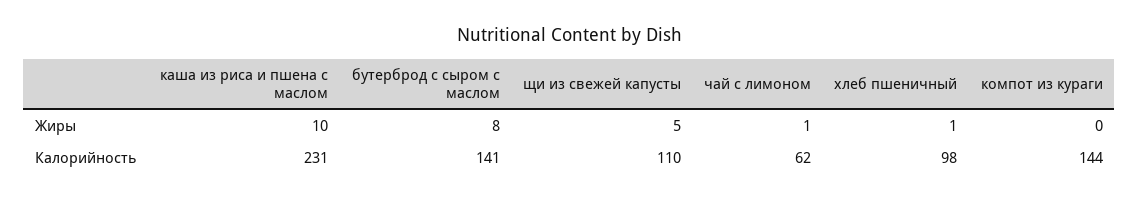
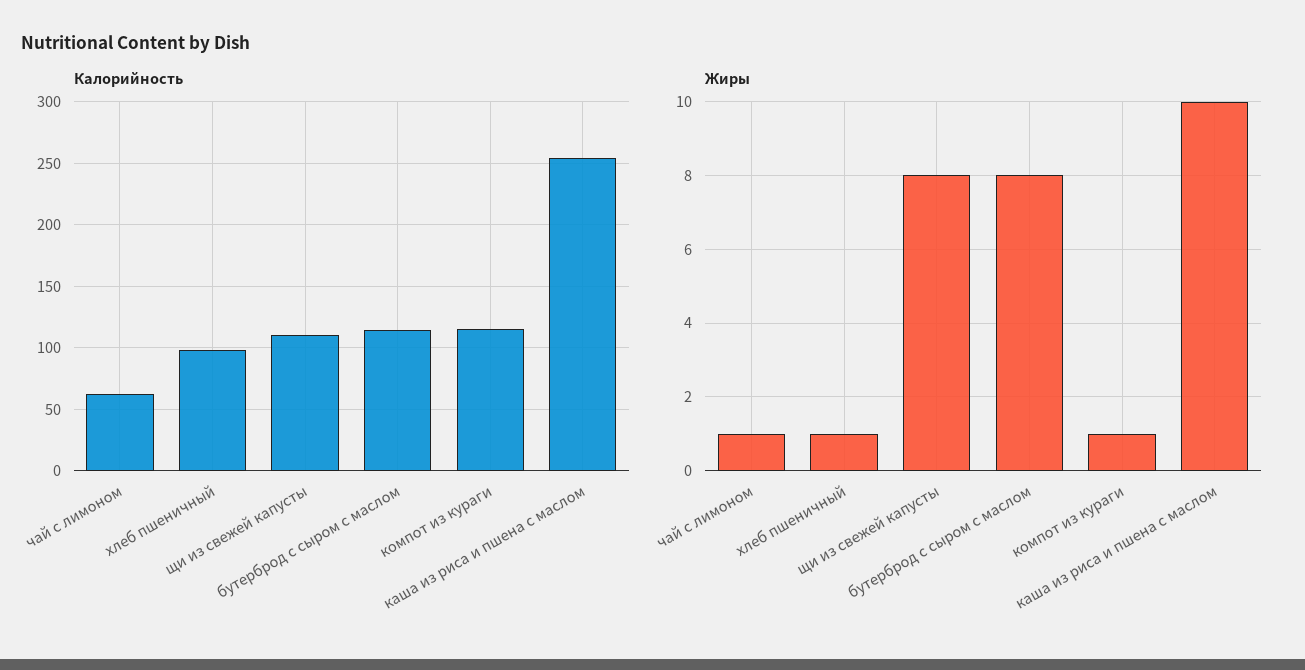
Жиры, щи из свежей капусты: 5 -> 8
Жиры, компот из кураги: 0 -> 1
Калорийность, каша из риса и пшена с маслом: 231 -> 255
Калорийность, бутерброд с сыром с маслом: 141 -> 115
Калорийность, компот из кураги: 144 -> 115

